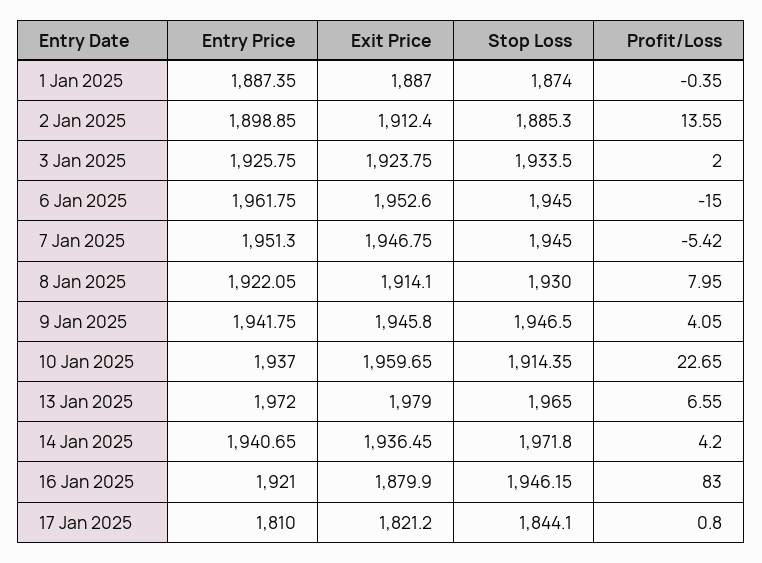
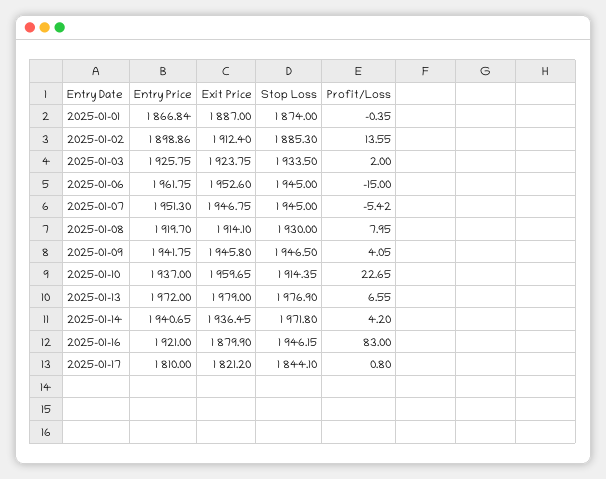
Entry Price, 1 Jan 2025: 1887.35 -> 1866.84
Entry Price, 2 Jan 2025: 1898.85 -> 1898.86
Entry Price, 8 Jan 2025: 1922.05 -> 1919.7
Stop Loss, 13 Jan 2025: 1965 -> 1976.9

